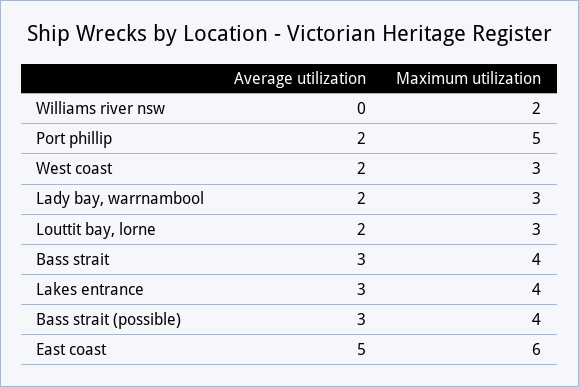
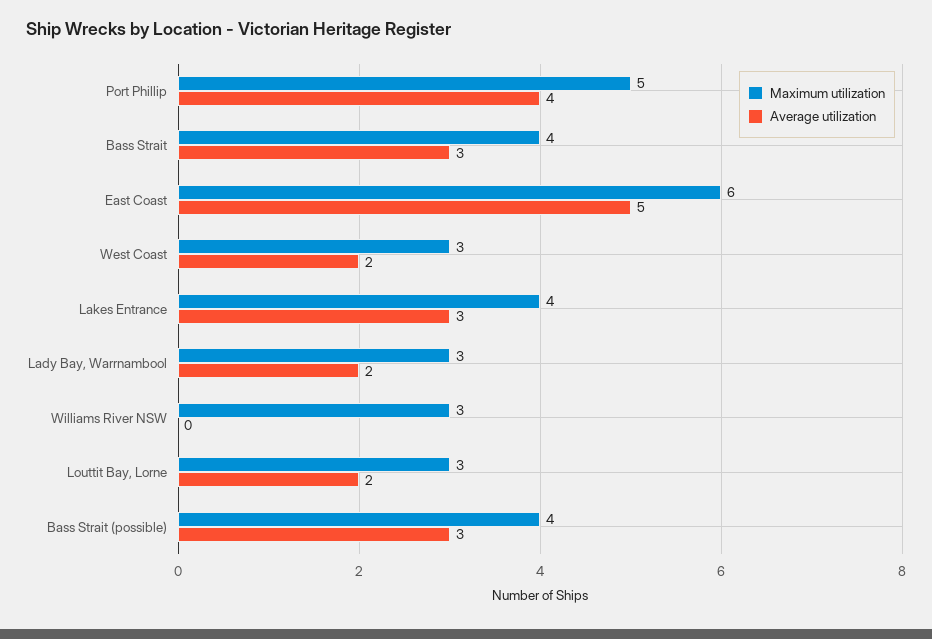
Maximum utilization, Williams river nsw: 2 -> 3
Average utilization, Port phillip: 2 -> 4

